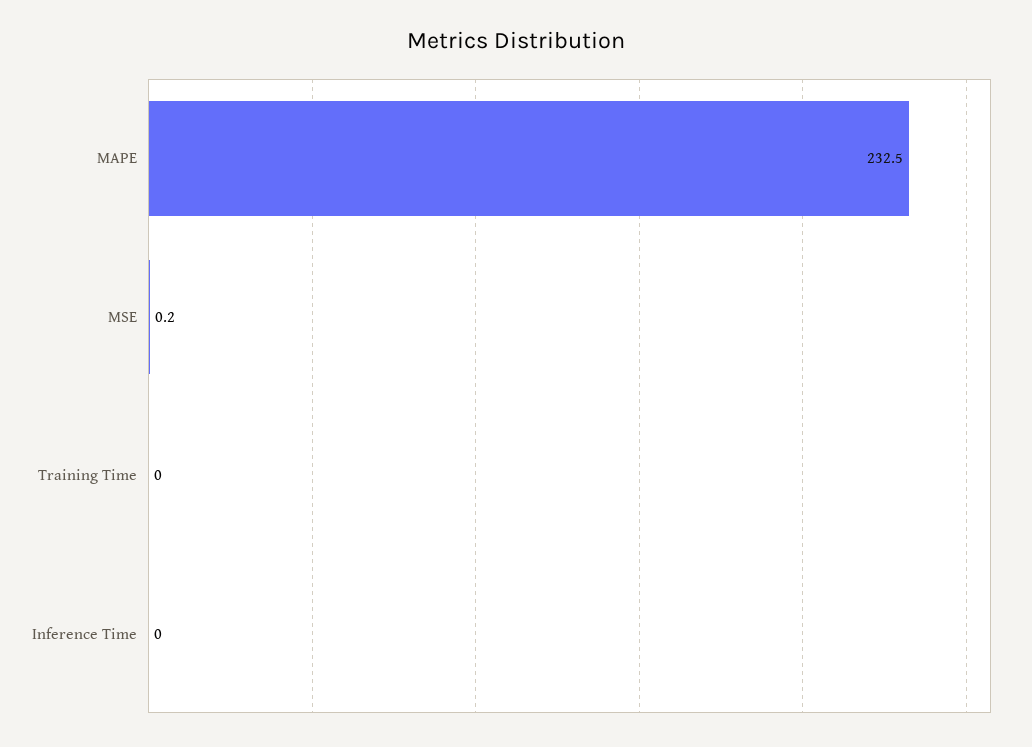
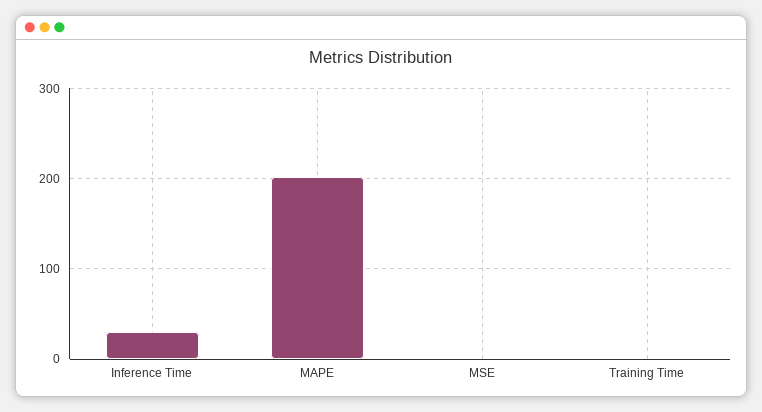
MAPE: 232.5 -> 200
Inference Time: 0 -> 30

